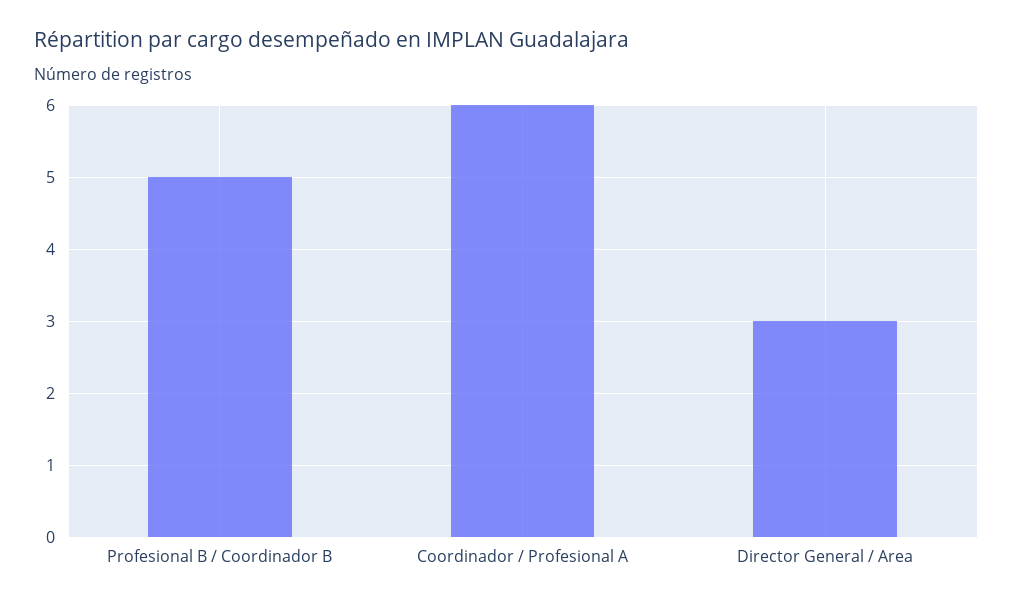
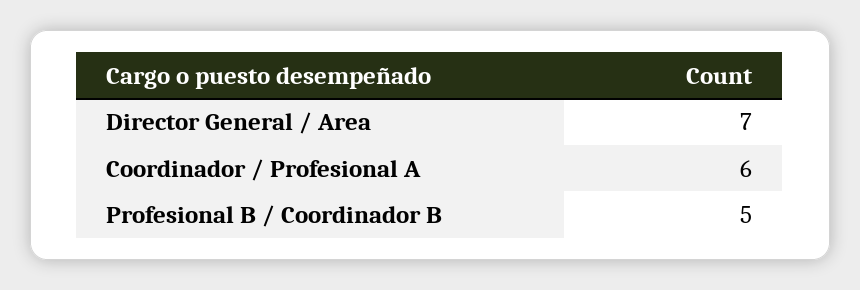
Director General / Area: 3 -> 7

